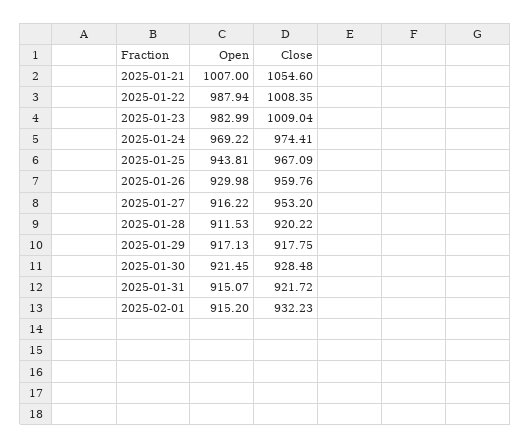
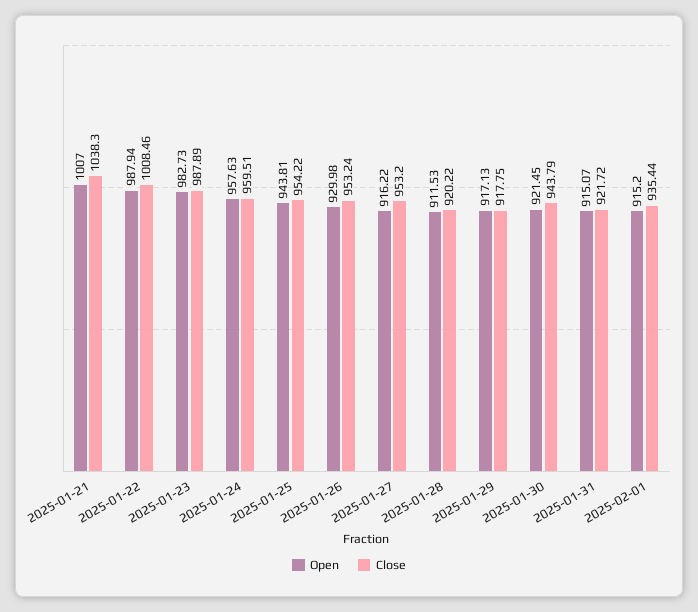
Close, 2025-01-21: 1054.6 -> 1038.3
Close, 2025-01-22: 1008.35 -> 1008.46
Open, 2025-01-23: 982.99 -> 982.73
Close, 2025-01-23: 1009.04 -> 987.89
Open, 2025-01-24: 969.22 -> 957.63
Close, 2025-01-24: 974.41 -> 959.51
Close, 2025-01-25: 967.09 -> 954.22
Close, 2025-01-26: 959.76 -> 953.24
Close, 2025-01-30: 928.48 -> 943.79
Close, 2025-02-01: 932.23 -> 935.44

